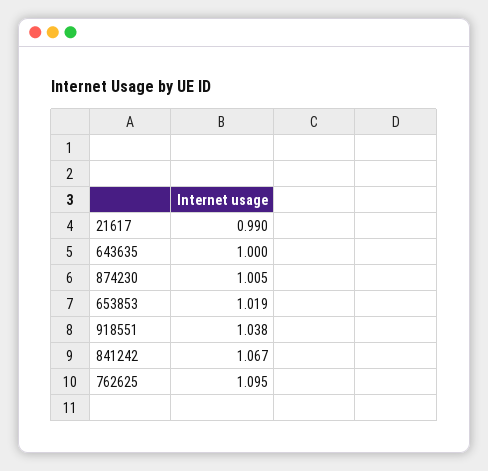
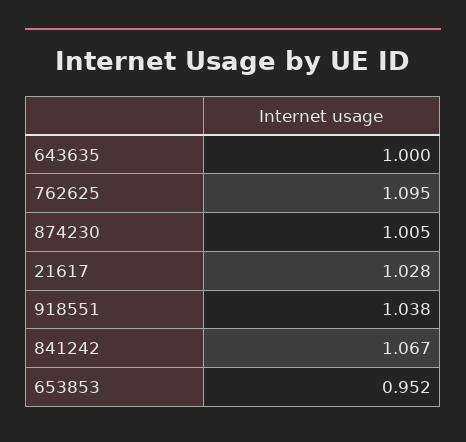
21617: 0.99 -> 1.028
653853: 1.019 -> 0.952

